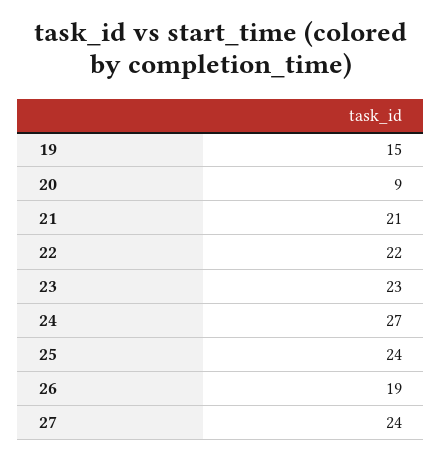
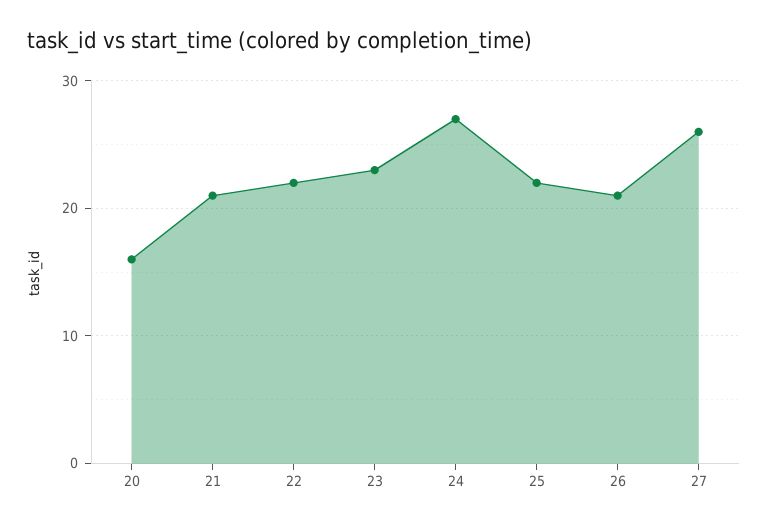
19: 15 -> none
20: 9 -> 16
25: 24 -> 22
26: 19 -> 21
27: 24 -> 26

